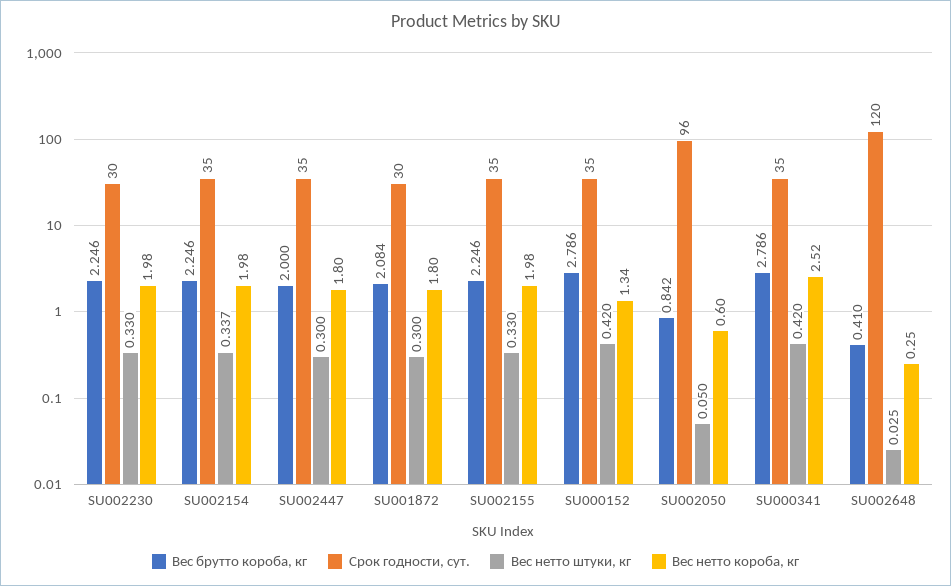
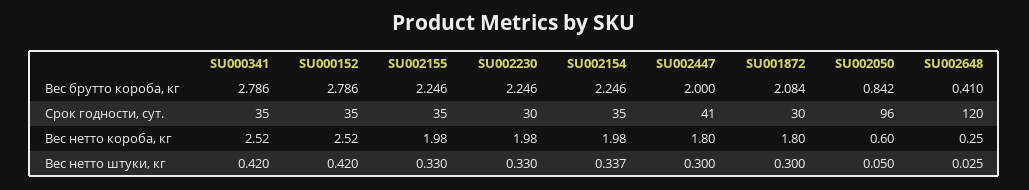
Срок годности, сут., SU002447: 35 -> 41
Вес нетто короба, кг, SU000152: 1.34 -> 2.52

